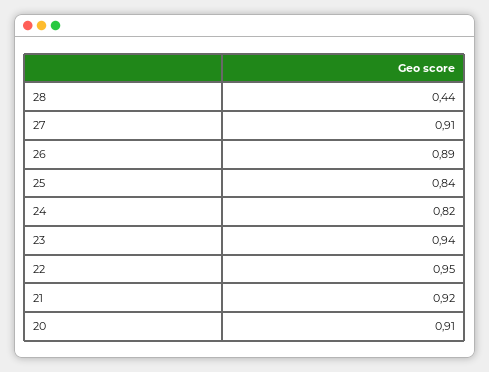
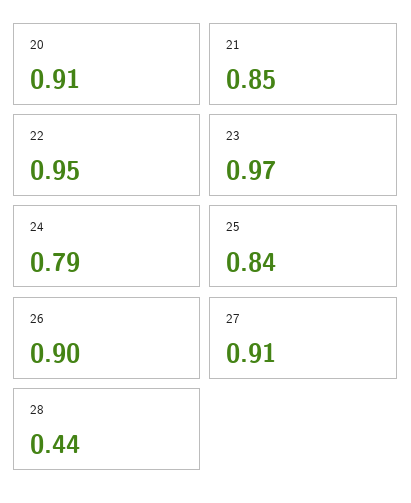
26: 0.89 -> 0.9
24: 0.82 -> 0.79
23: 0.94 -> 0.97
21: 0.92 -> 0.85

